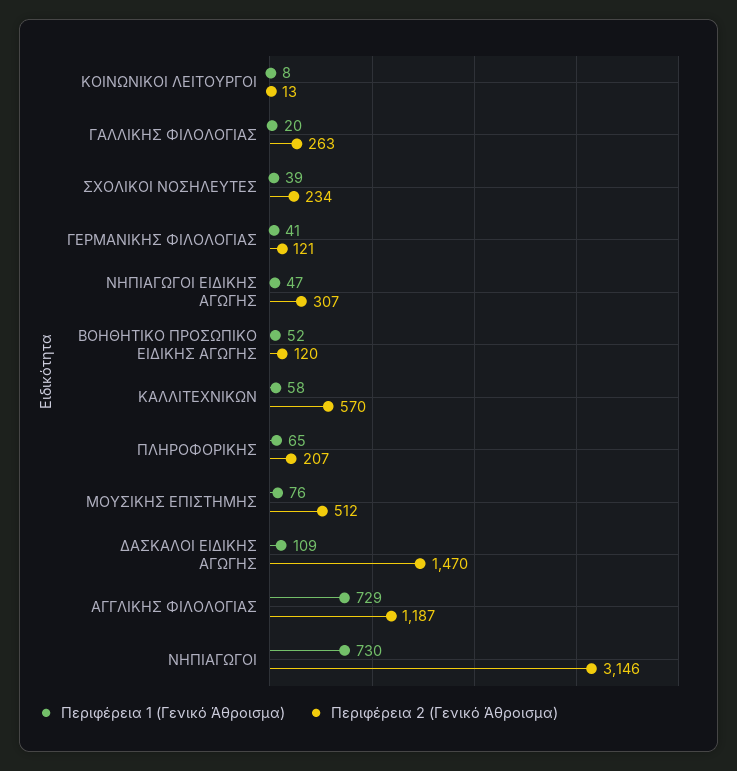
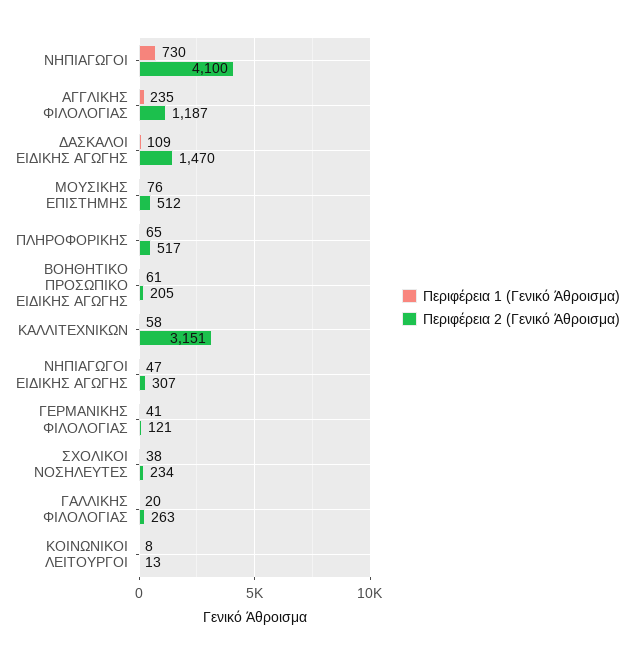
Περιφέρεια 1 (Γενικό Άθροισμα), ΣΧΟΛΙΚΟΙ ΝΟΣΗΛΕΥΤΕΣ: 39 -> 38
Περιφέρεια 1 (Γενικό Άθροισμα), ΒΟΗΘΗΤΙΚΟ ΠΡΟΣΩΠΙΚΟ ΕΙΔΙΚΗΣ ΑΓΩΓΗΣ: 52 -> 61
Περιφέρεια 2 (Γενικό Άθροισμα), ΒΟΗΘΗΤΙΚΟ ΠΡΟΣΩΠΙΚΟ ΕΙΔΙΚΗΣ ΑΓΩΓΗΣ: 120 -> 205
Περιφέρεια 2 (Γενικό Άθροισμα), ΚΑΛΛΙΤΕΧΝΙΚΩΝ: 570 -> 3151
Περιφέρεια 2 (Γενικό Άθροισμα), ΠΛΗΡΟΦΟΡΙΚΗΣ: 207 -> 517
Περιφέρεια 1 (Γενικό Άθροισμα), ΑΓΓΛΙΚΗΣ ΦΙΛΟΛΟΓΙΑΣ: 729 -> 235
Περιφέρεια 2 (Γενικό Άθροισμα), ΝΗΠΙΑΓΩΓΟΙ: 3146 -> 4100

